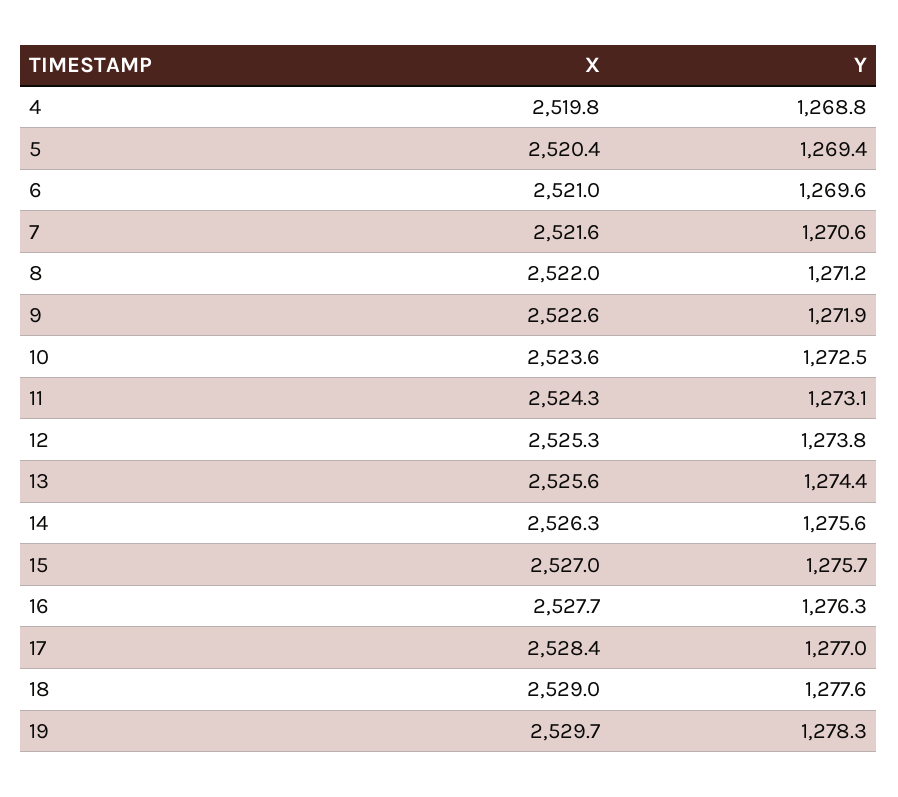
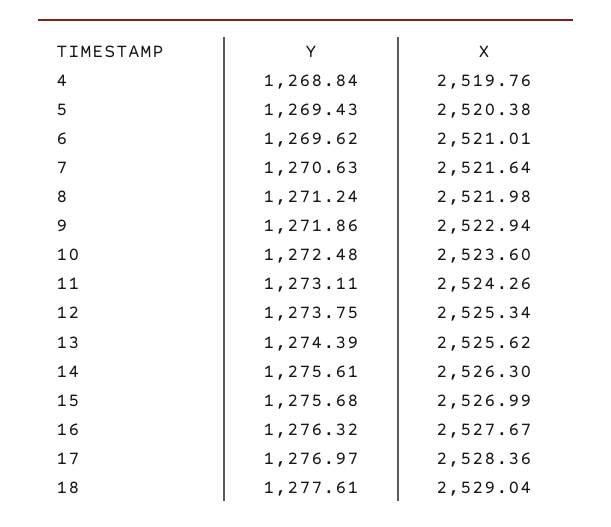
X, 9: 2522.6 -> 2522.94
X, 19: 2529.7 -> none
Y, 19: 1278.3 -> none

